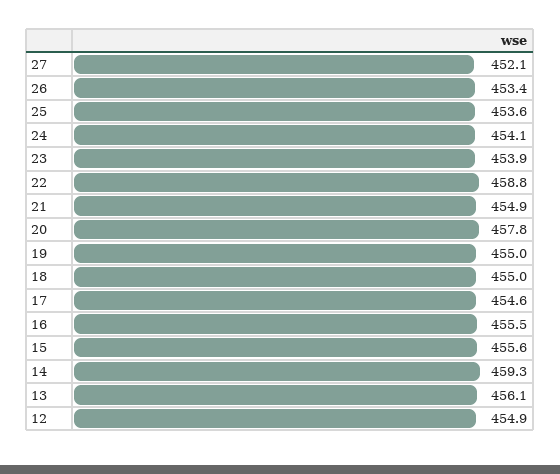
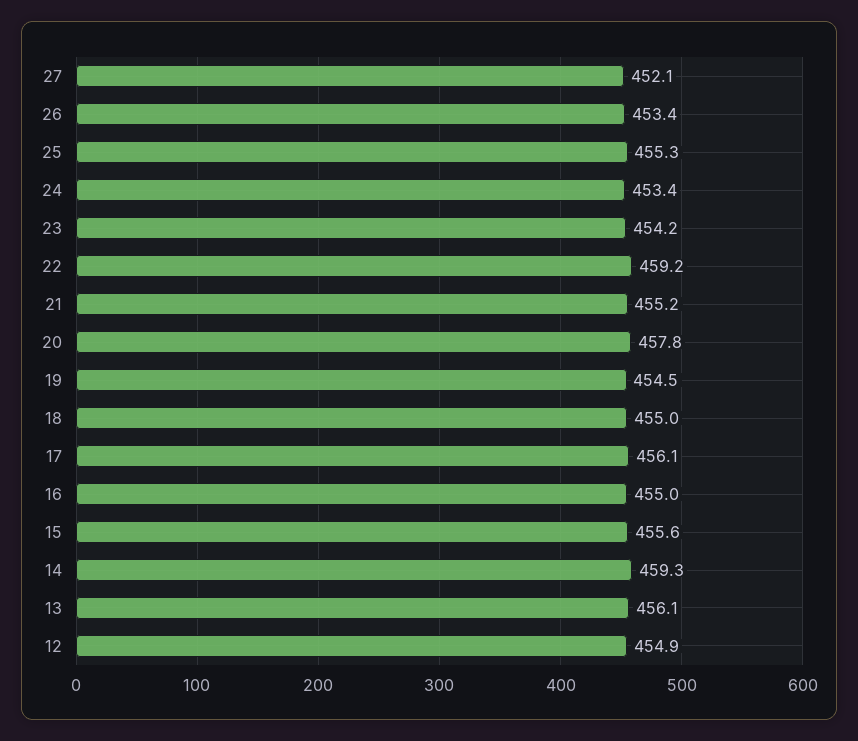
25: 453.6 -> 455.3
24: 454.1 -> 453.4
23: 453.9 -> 454.2
22: 458.8 -> 459.2
21: 454.9 -> 455.2
19: 455 -> 454.5
17: 454.6 -> 456.1
16: 455.5 -> 455

